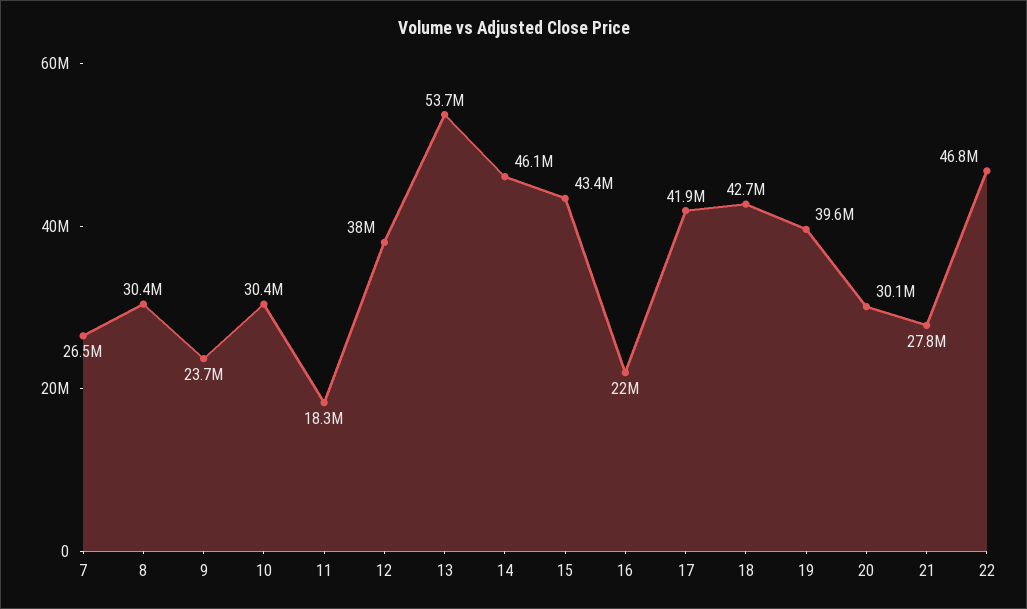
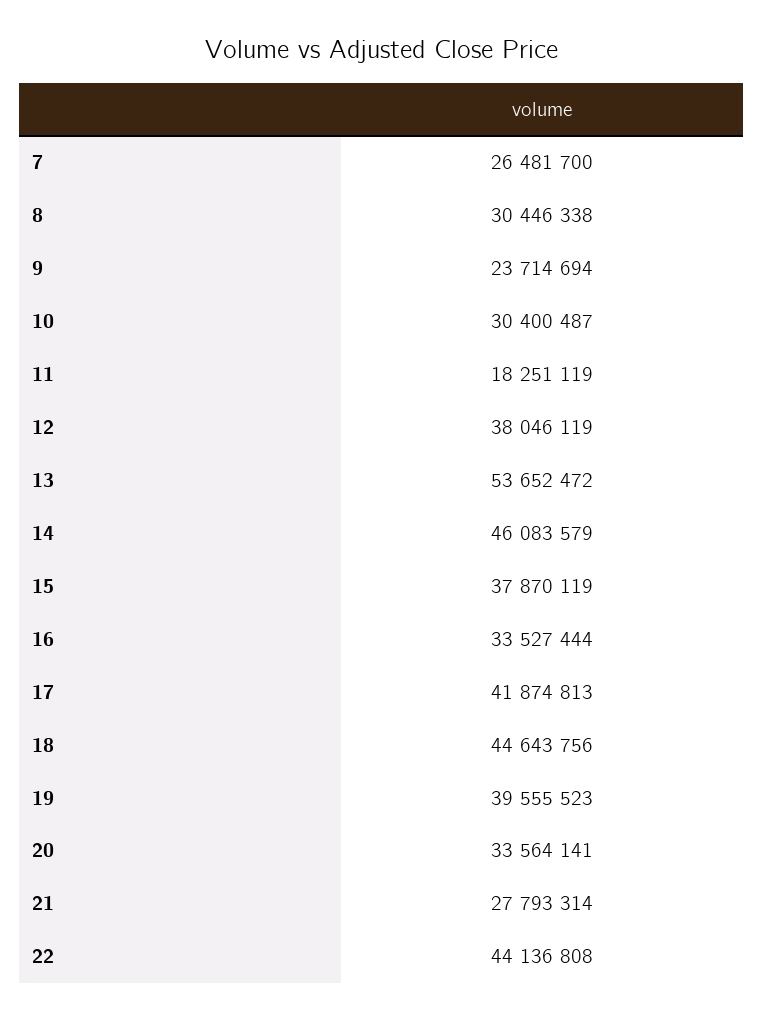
15: 43400000 -> 37870119
16: 22000000 -> 33527444
18: 42700000 -> 44643756
20: 30100000 -> 33564141
22: 46800000 -> 44136808

